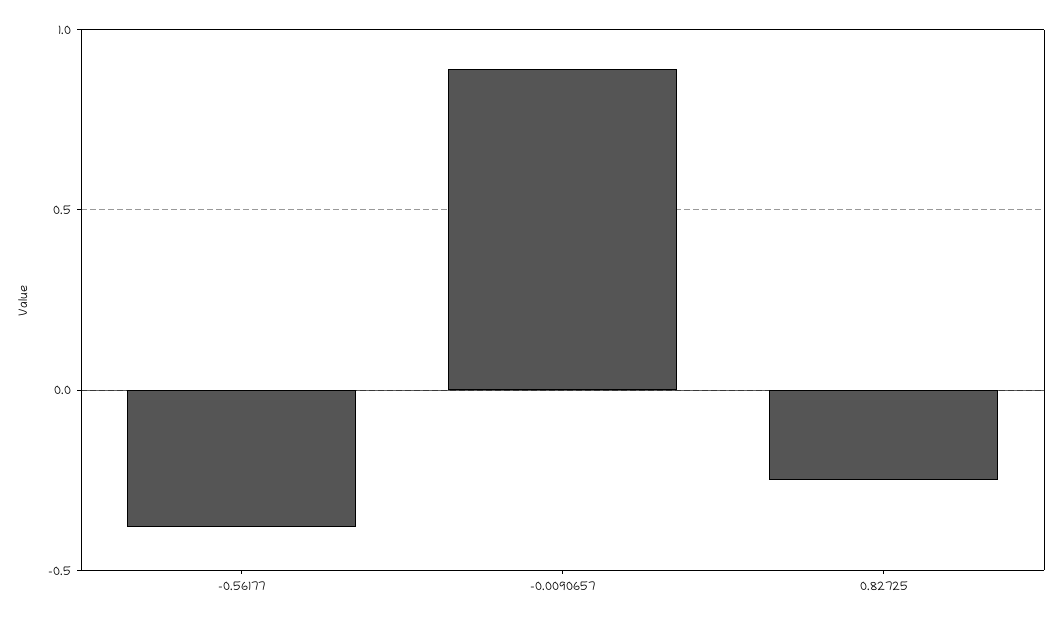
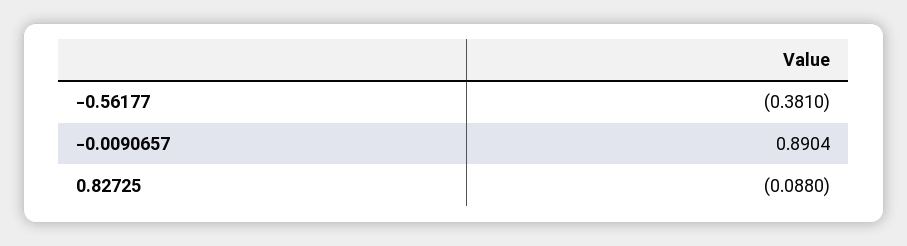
0.82725: -0.25 -> -0.088

